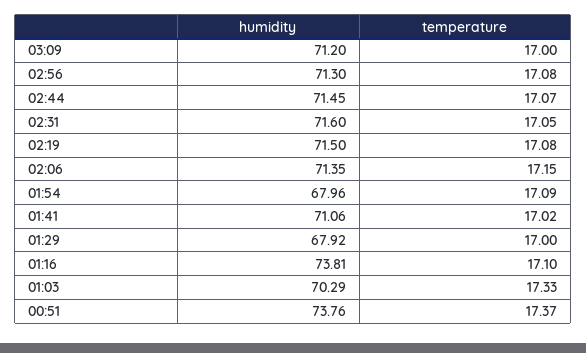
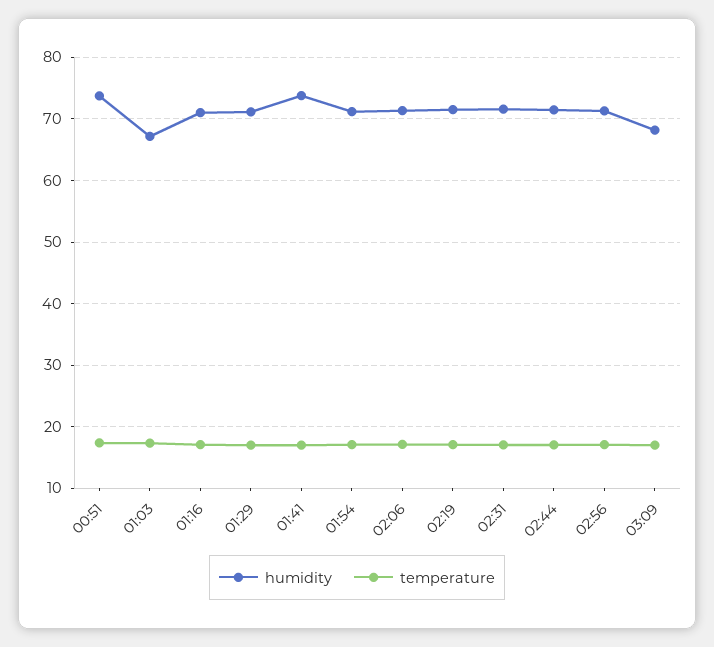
humidity, 03:09: 71.2 -> 68
humidity, 01:54: 67.96 -> 71
humidity, 01:41: 71.06 -> 74
humidity, 01:29: 67.92 -> 71
humidity, 01:16: 73.81 -> 71
humidity, 01:03: 70.29 -> 67

